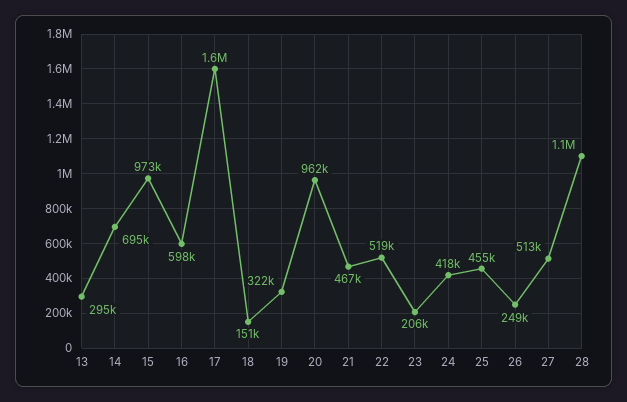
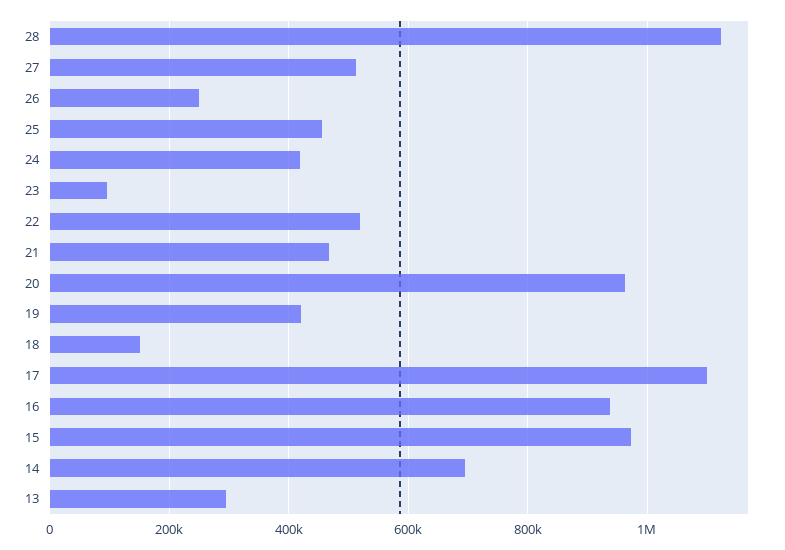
16: 598000 -> 940000
17: 1600000 -> 1100000
19: 322000 -> 420000
23: 206000 -> 100000

